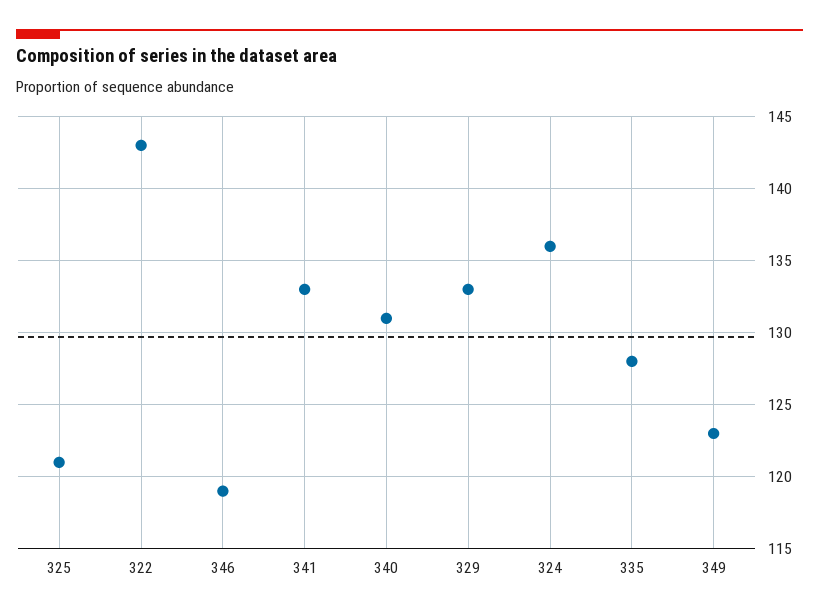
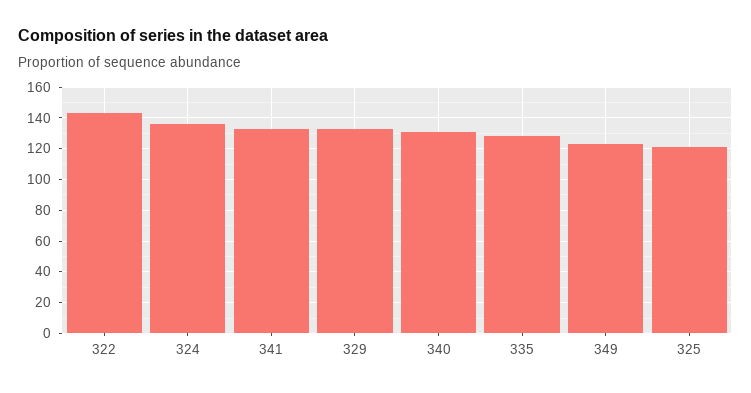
346: 119 -> none

